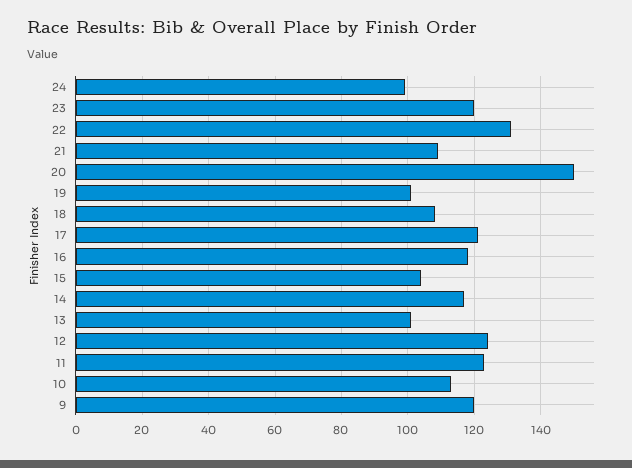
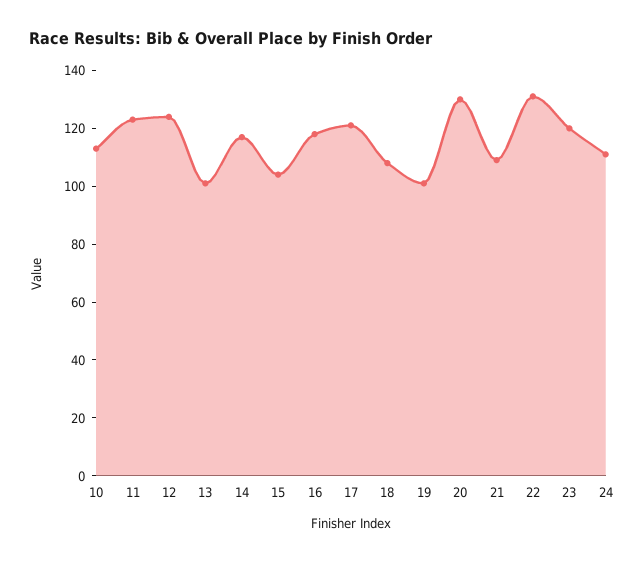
24: 100 -> 110
20: 150 -> 130
9: 120 -> none

